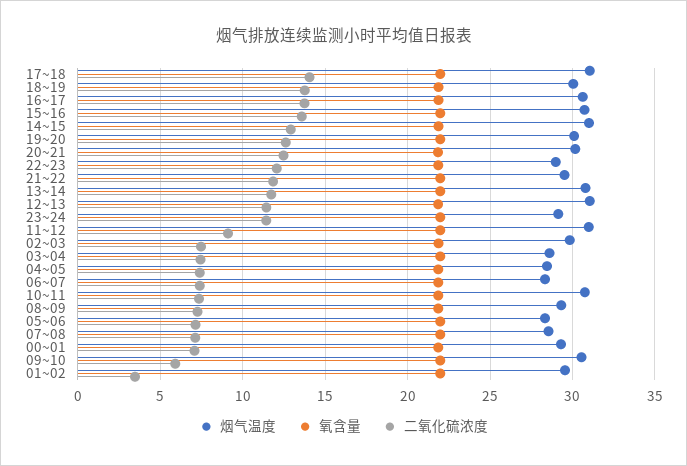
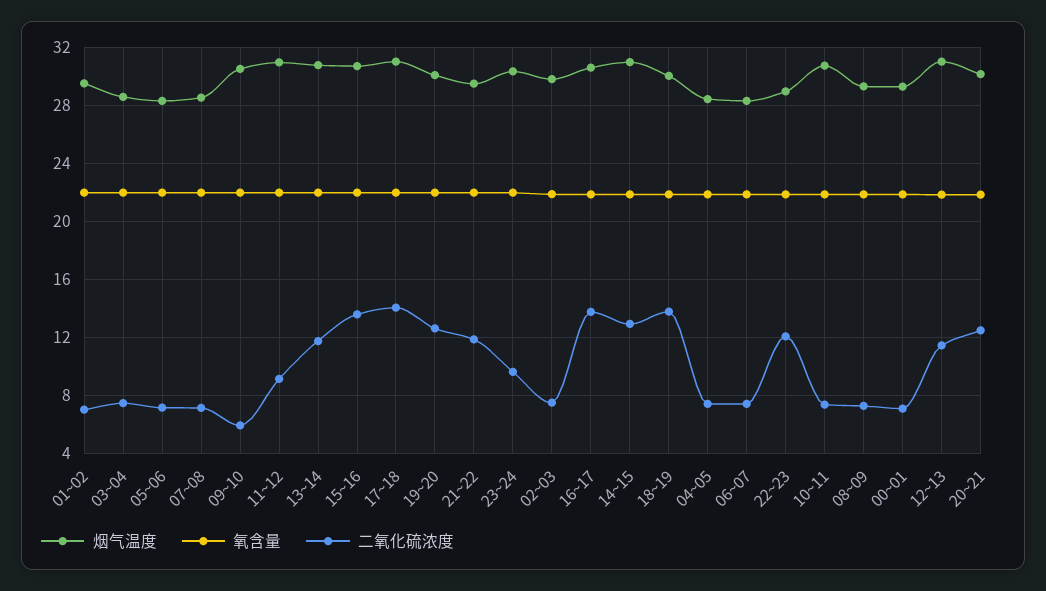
烟气温度, 23~24: 29 -> 30.5
二氧化硫浓度, 23~24: 11.5 -> 9.5
二氧化硫浓度, 01~02: 3.5 -> 7

